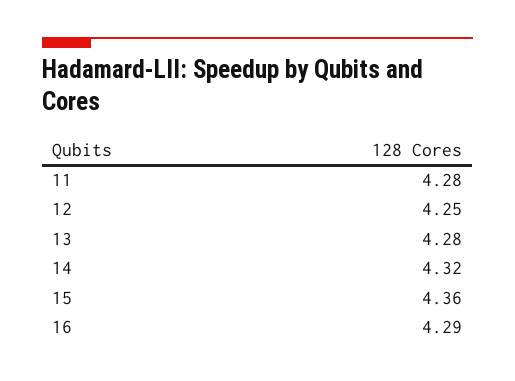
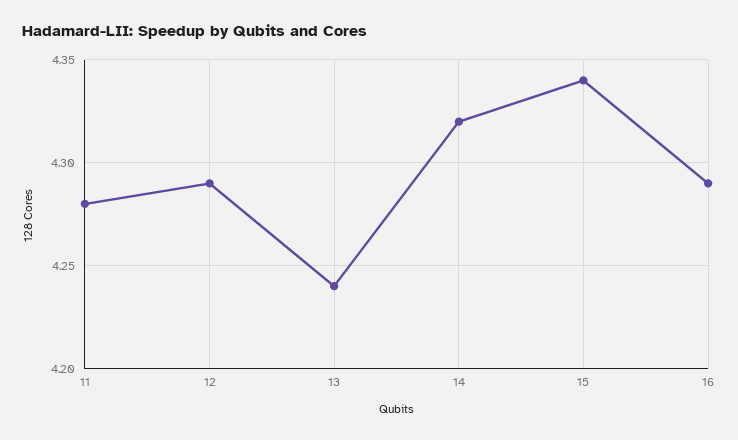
12: 4.25 -> 4.29
13: 4.28 -> 4.24
15: 4.36 -> 4.34

